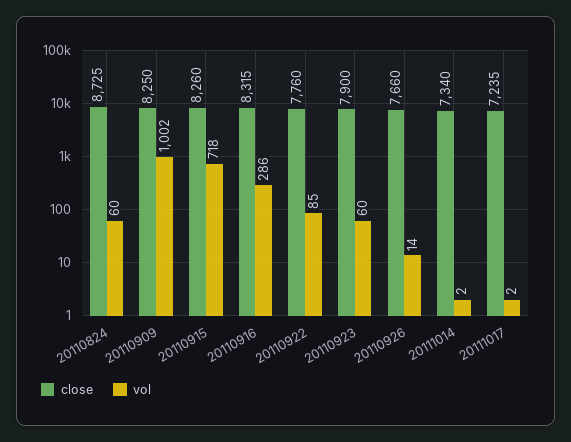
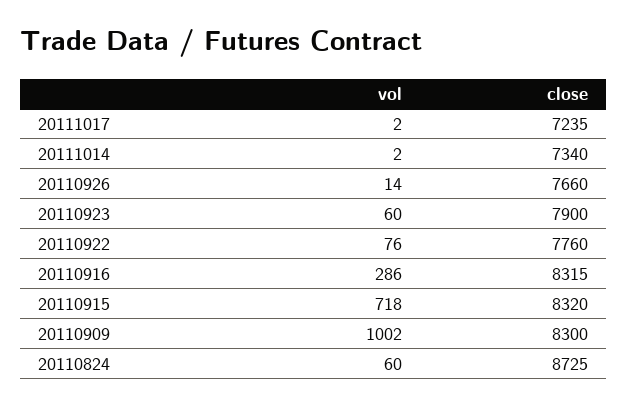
close, 20110909: 8250 -> 8300
close, 20110915: 8260 -> 8320
vol, 20110922: 85 -> 76

